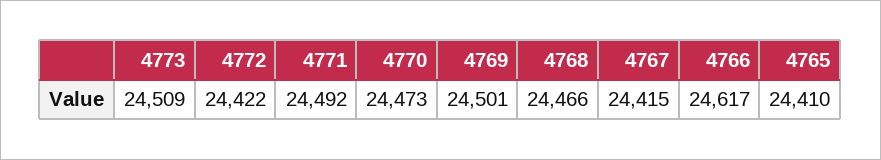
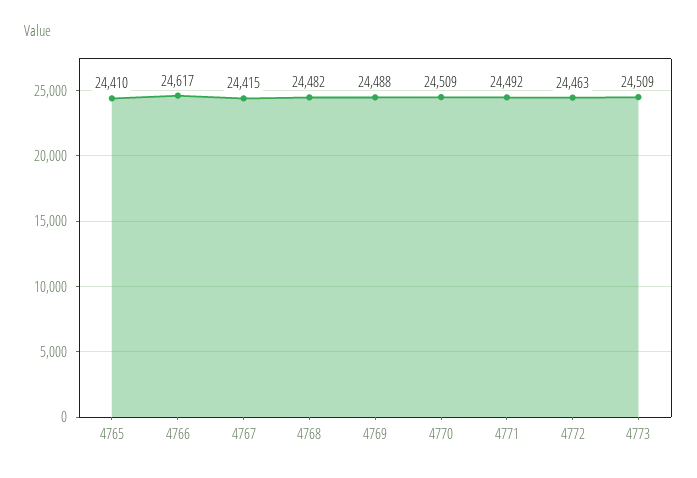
4772: 24422 -> 24463
4770: 24473 -> 24509
4769: 24501 -> 24488
4768: 24466 -> 24482

